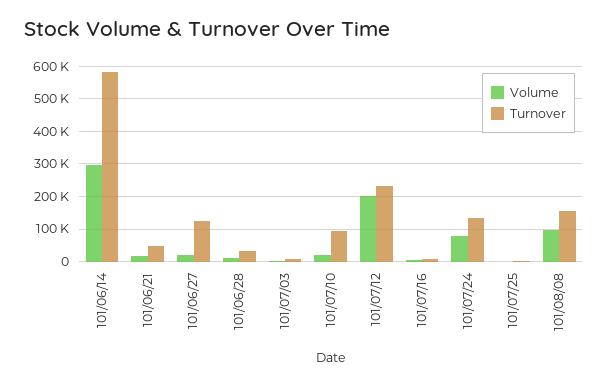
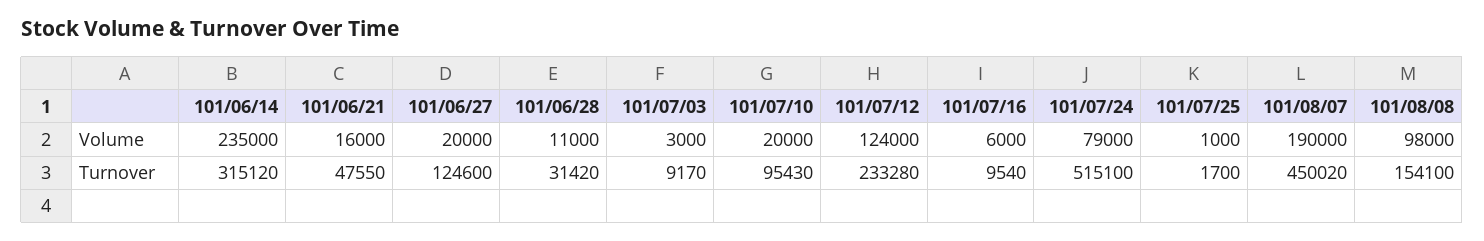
Volume, 101/06/14: 300000 -> 235000
Turnover, 101/06/14: 580000 -> 315120
Volume, 101/07/12: 200000 -> 124000
Turnover, 101/07/24: 140000 -> 515100
Volume, 101/08/07: none -> 190000
Turnover, 101/08/07: none -> 450020

